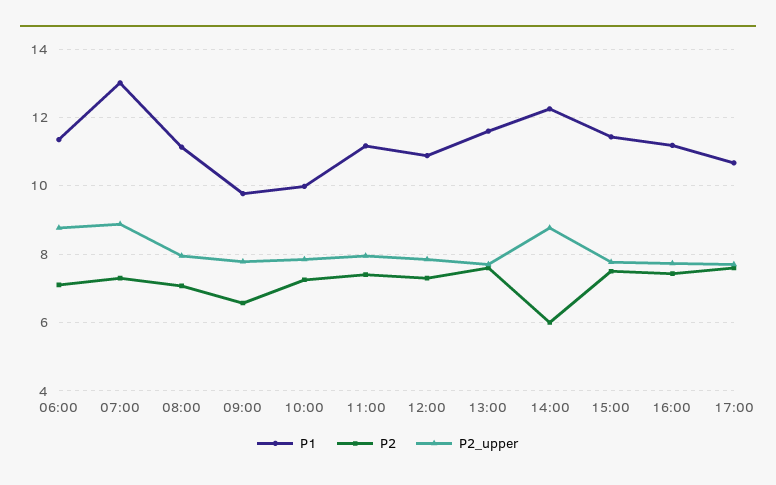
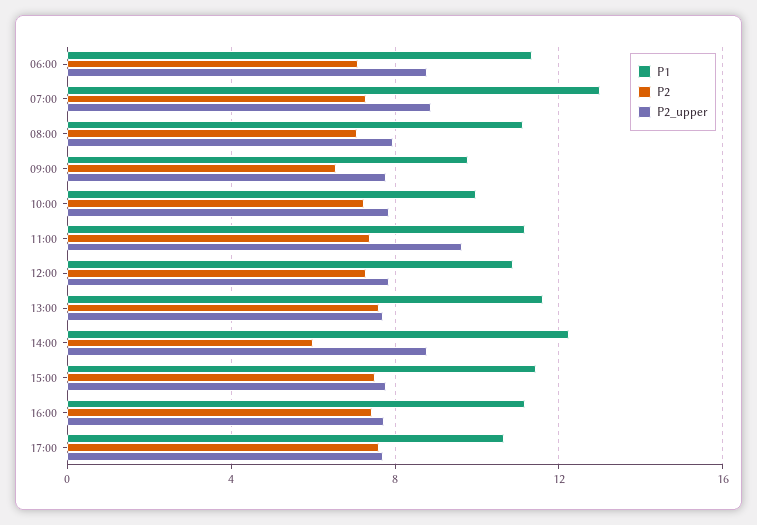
P2_upper, 11:00: 8 -> 9.5

